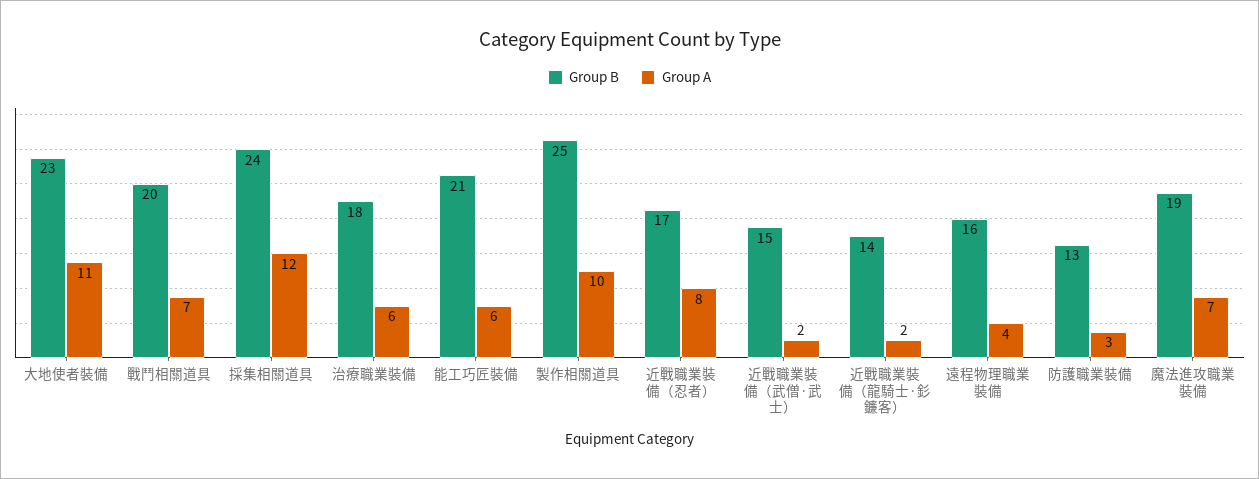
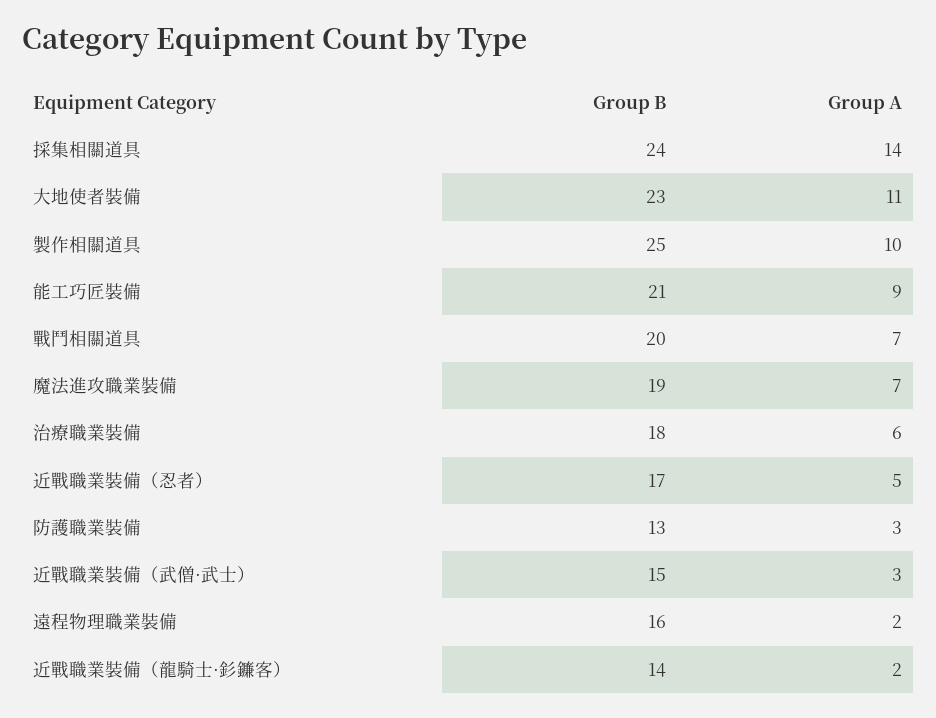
Group A, 採集相關道具: 12 -> 14
Group A, 能工巧匠裝備: 6 -> 9
Group A, 近戰職業裝備（忍者）: 8 -> 5
Group A, 近戰職業裝備（武僧·武士）: 2 -> 3
Group A, 遠程物理職業裝備: 4 -> 2

